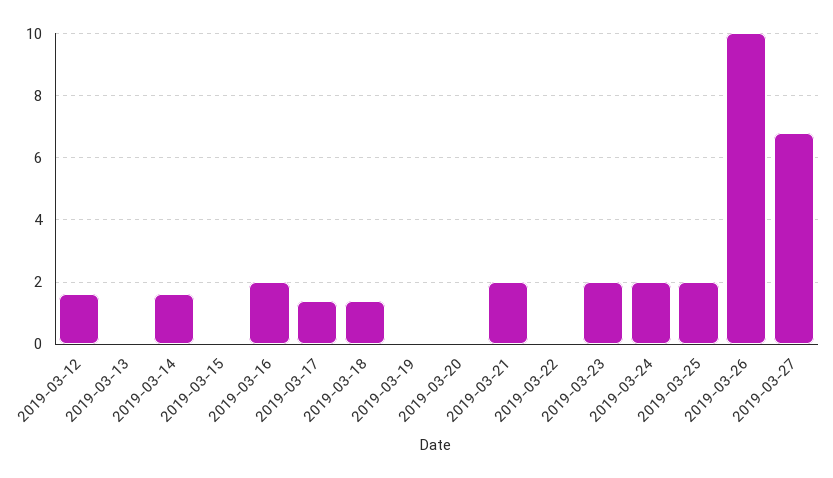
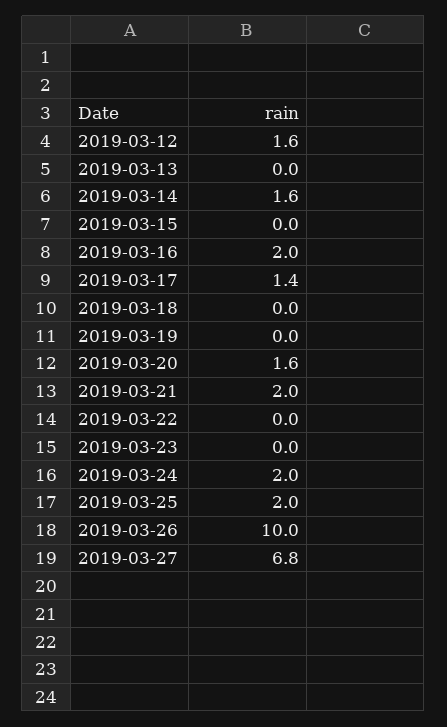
2019-03-18: 1.5 -> 0
2019-03-20: 0 -> 1.6
2019-03-23: 2 -> 0

